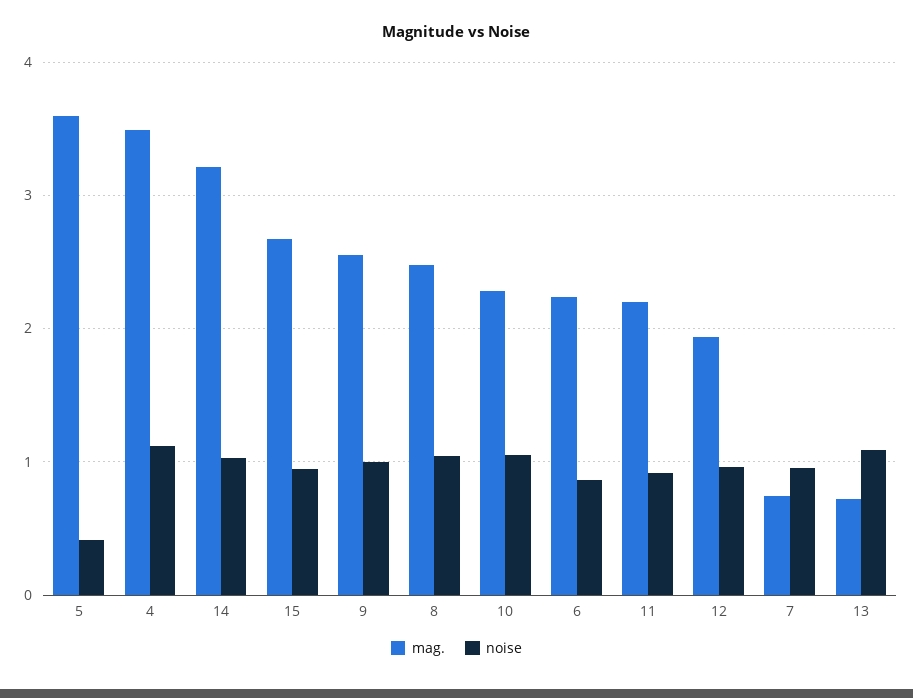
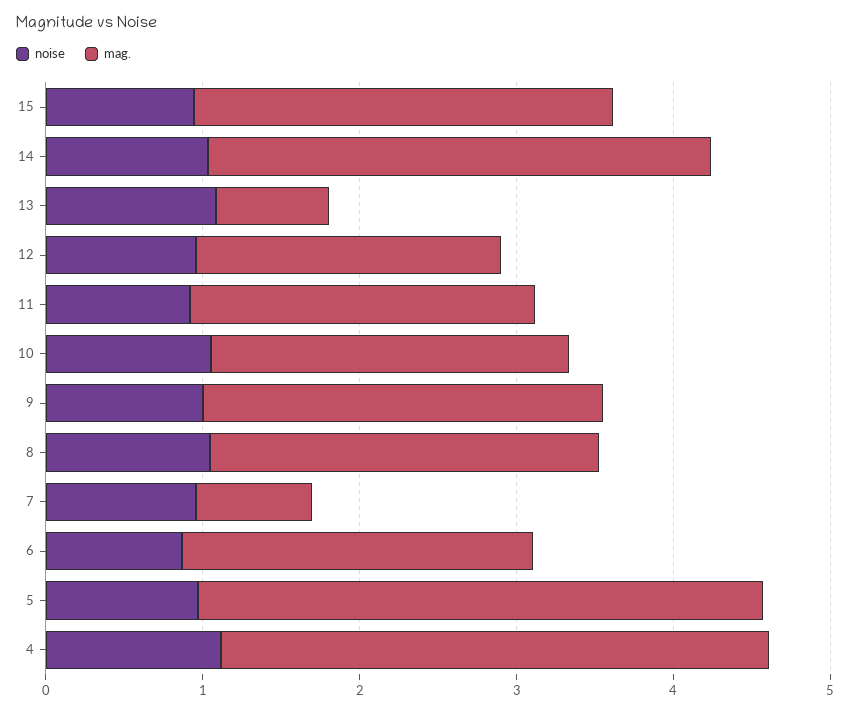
noise, 5: 0.4 -> 1

